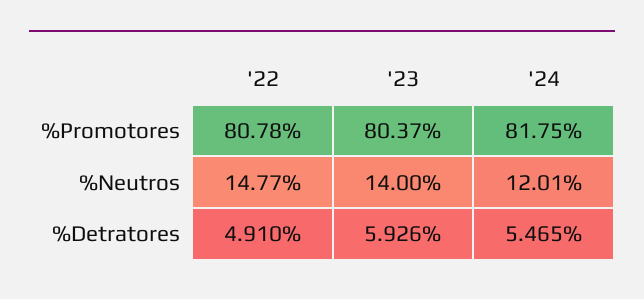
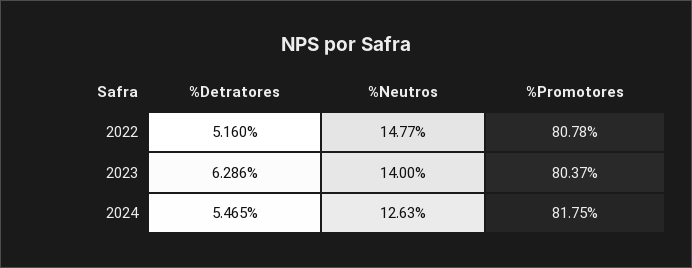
'24, %Neutros: 12.01 -> 12.63
'22, %Detratores: 4.91 -> 5.16
'23, %Detratores: 5.926 -> 6.286

